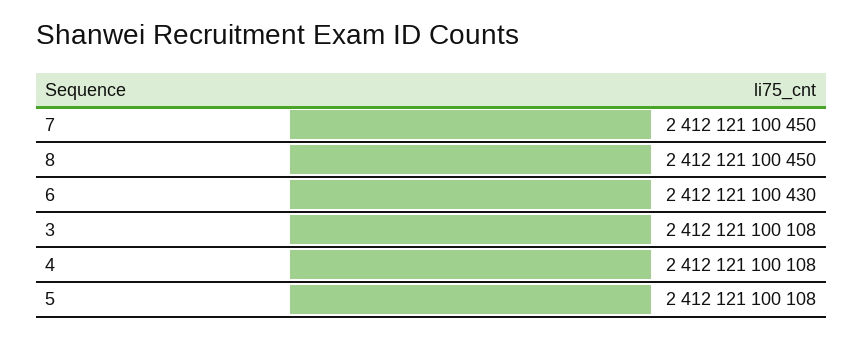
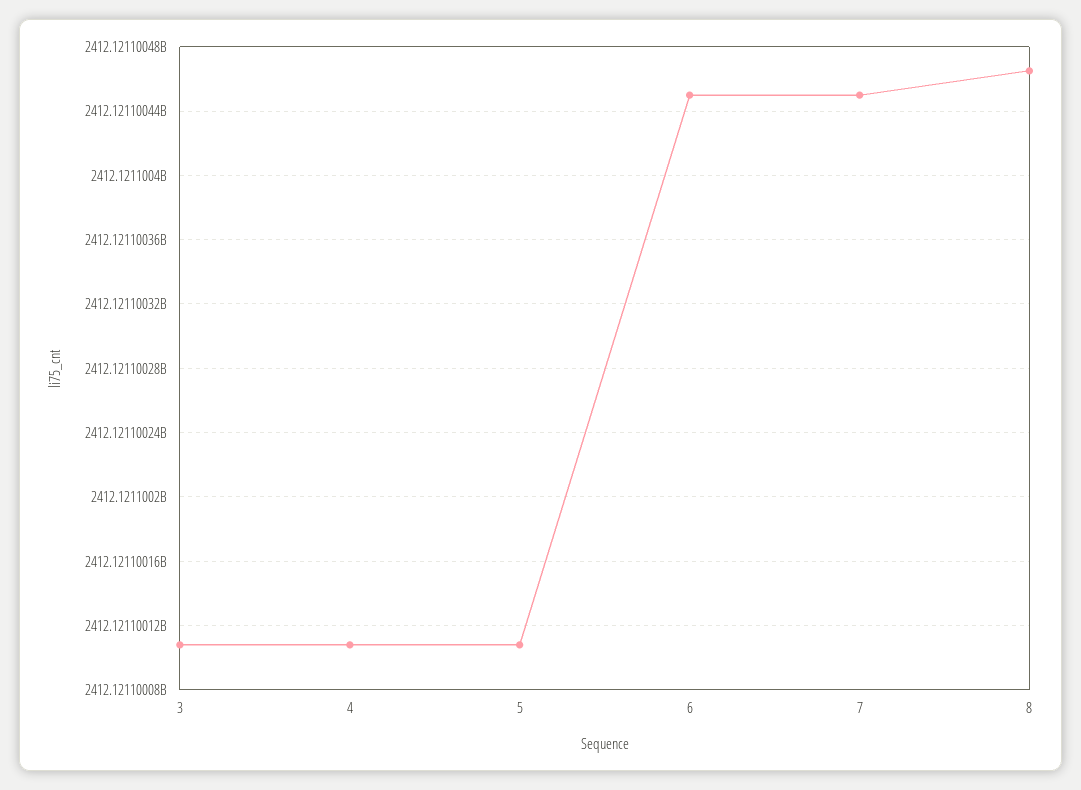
8: 2412121100450 -> 2412121100465
6: 2412121100430 -> 2412121100450

